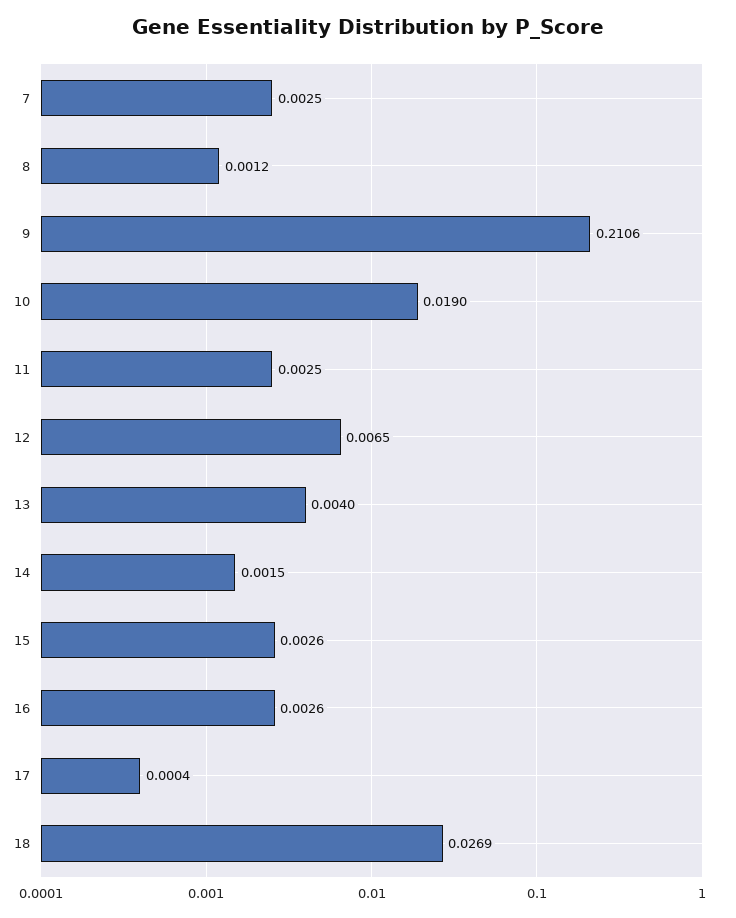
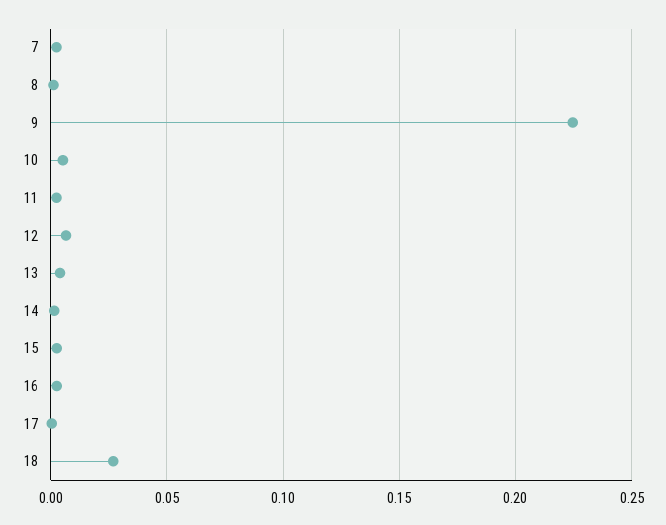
9: 0.2106 -> 0.225
10: 0.019 -> 0.005

